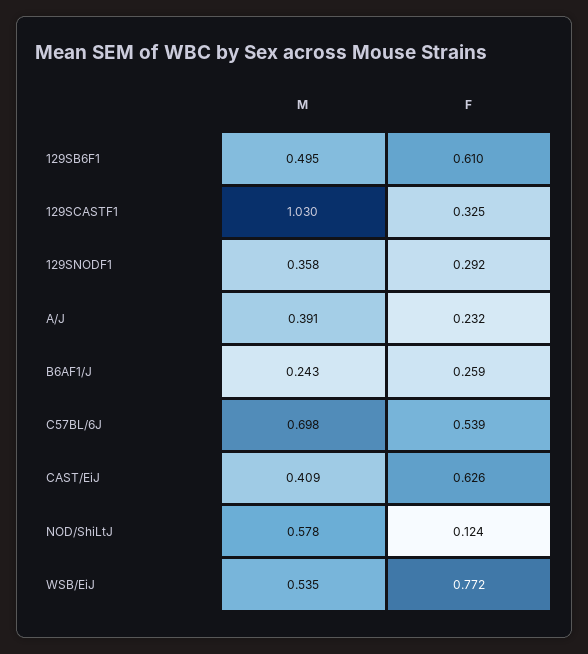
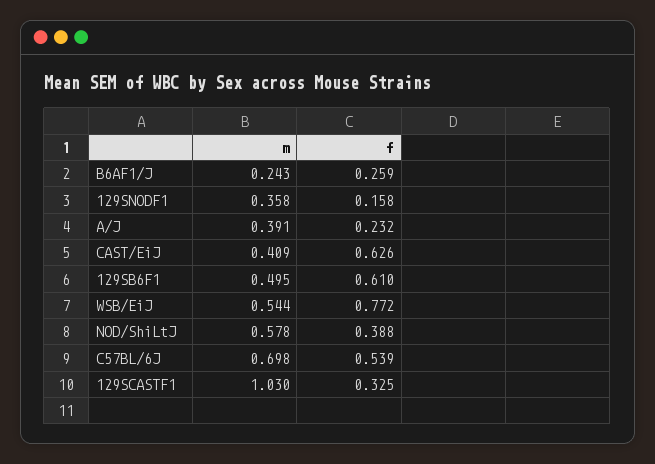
F, 129SNODF1: 0.292 -> 0.158
F, NOD/ShiLtJ: 0.124 -> 0.388
M, WSB/EiJ: 0.535 -> 0.544

